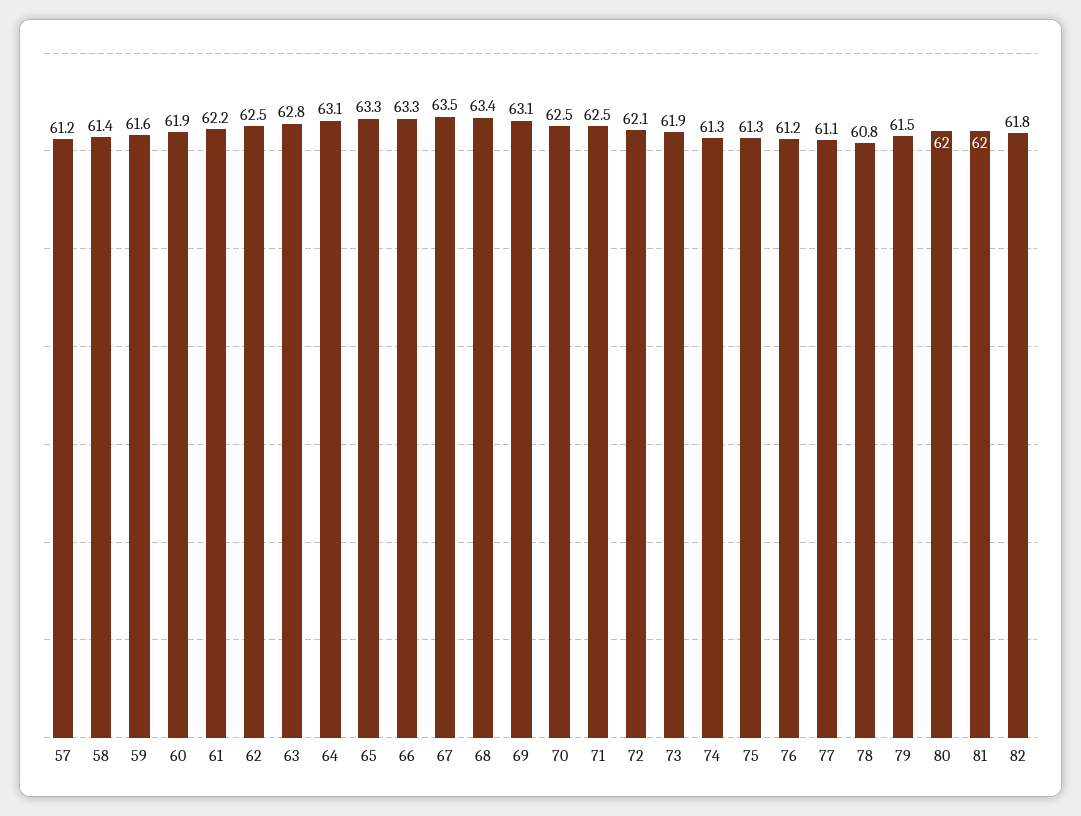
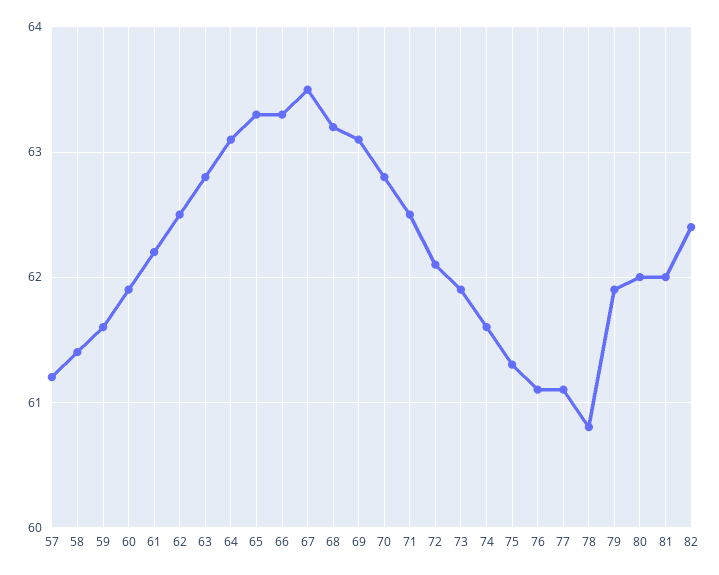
68: 63.4 -> 63.2
70: 62.5 -> 62.8
74: 61.3 -> 61.6
76: 61.2 -> 61.1
79: 61.5 -> 61.9
82: 61.8 -> 62.4

